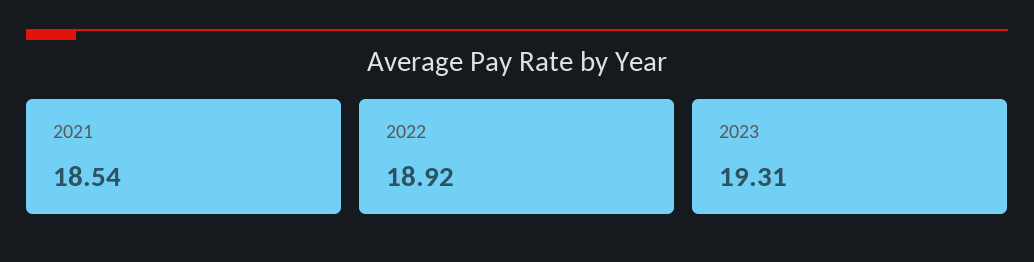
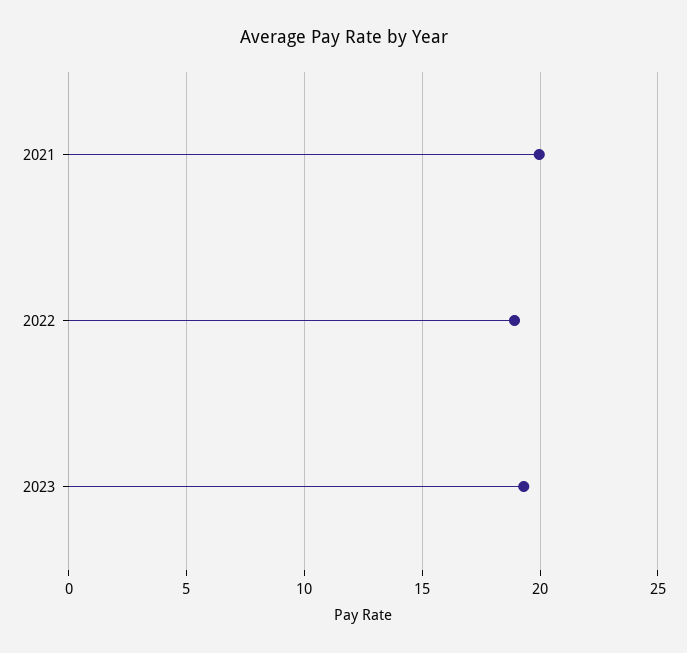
2021: 18.54 -> 20

